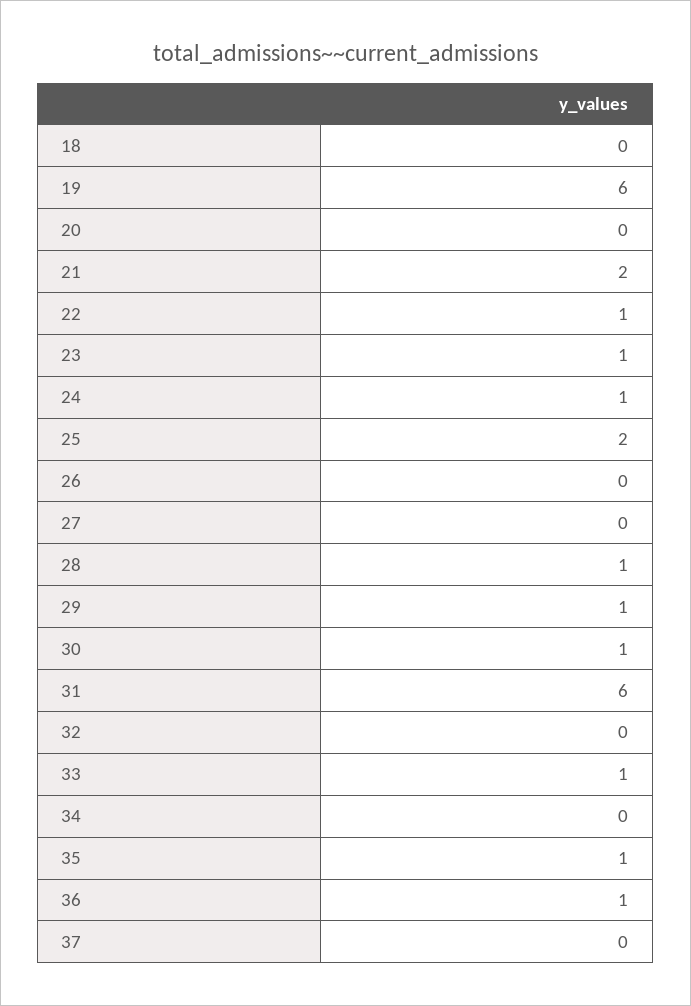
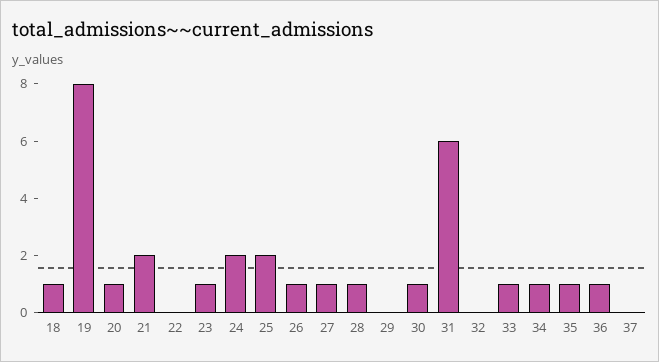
18: 0 -> 1
19: 6 -> 8
20: 0 -> 1
22: 1 -> 0
24: 1 -> 2
26: 0 -> 1
27: 0 -> 1
29: 1 -> 0
34: 0 -> 1

